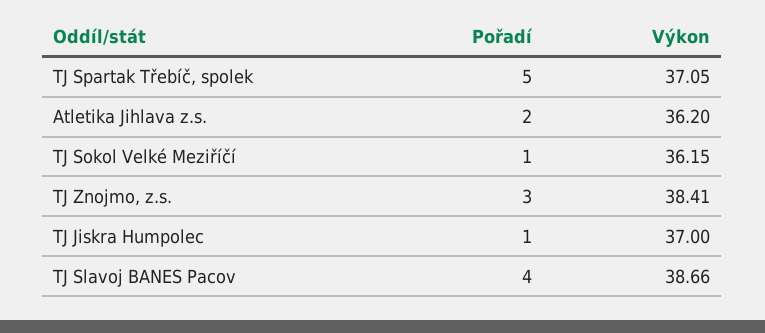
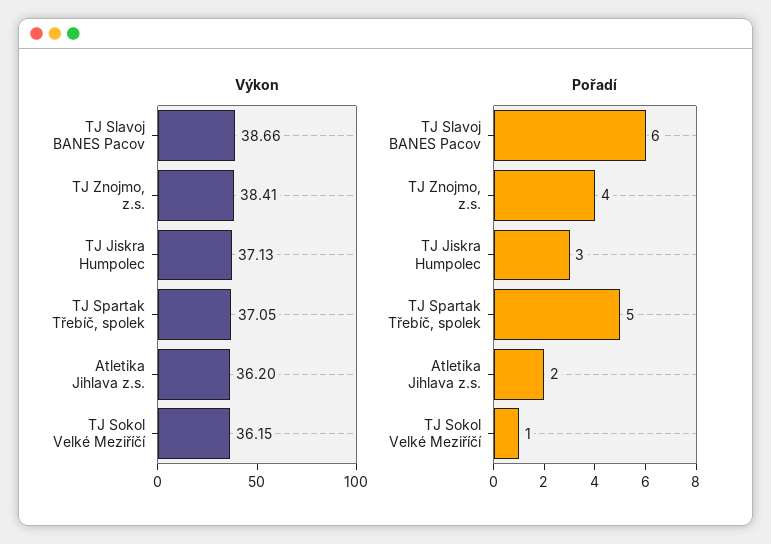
Pořadí, TJ Znojmo, z.s.: 3 -> 4
Pořadí, TJ Jiskra Humpolec: 1 -> 3
Výkon, TJ Jiskra Humpolec: 37 -> 37.13
Pořadí, TJ Slavoj BANES Pacov: 4 -> 6

